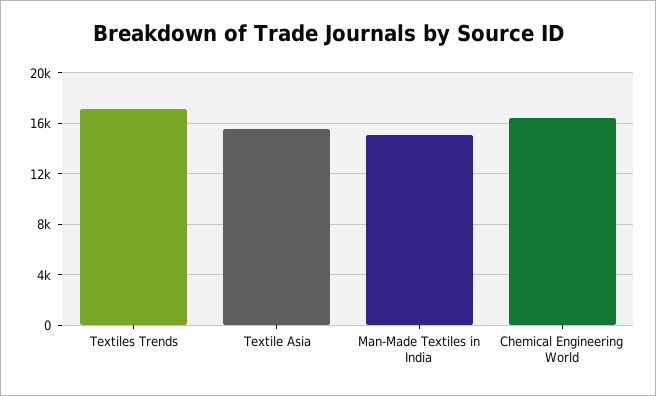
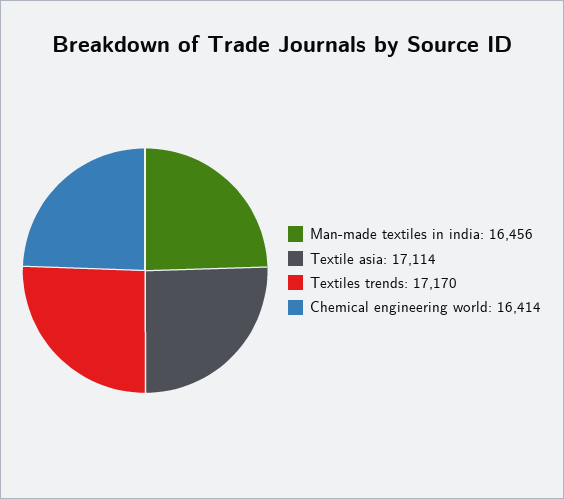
Textile Asia: 15500 -> 17114
Man-Made Textiles in India: 15000 -> 16456

